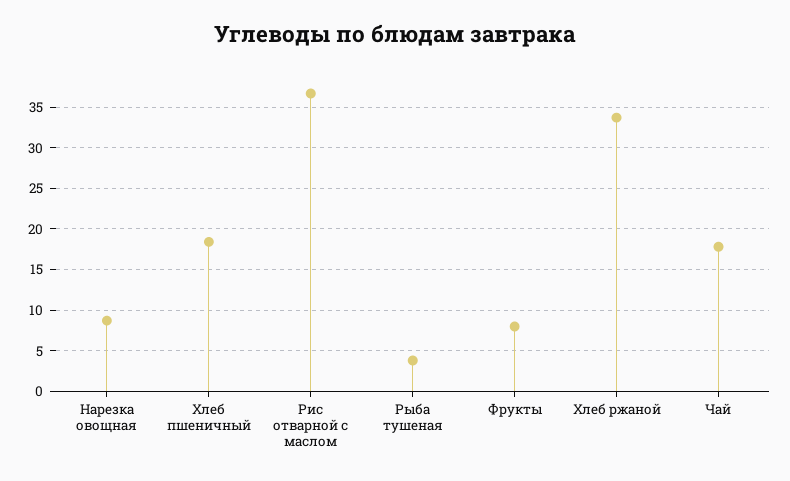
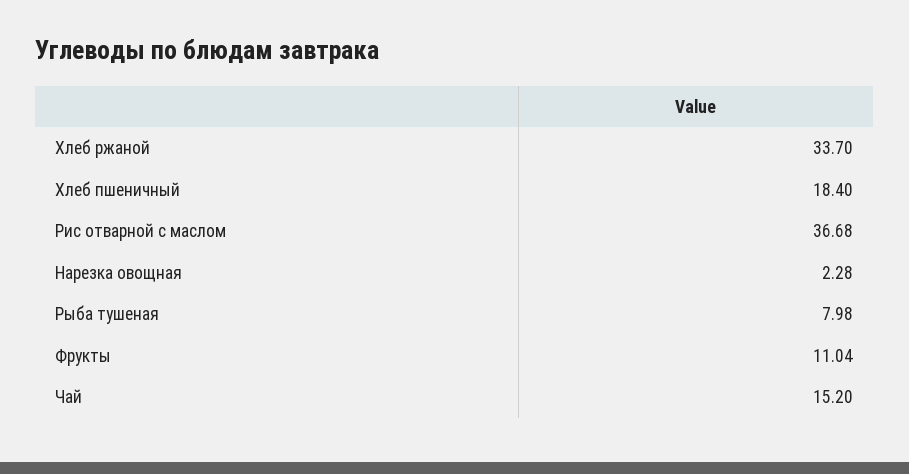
Нарезка овощная: 9 -> 2.28
Рыба тушеная: 4 -> 7.98
Фрукты: 8 -> 11.04
Чай: 18 -> 15.2

